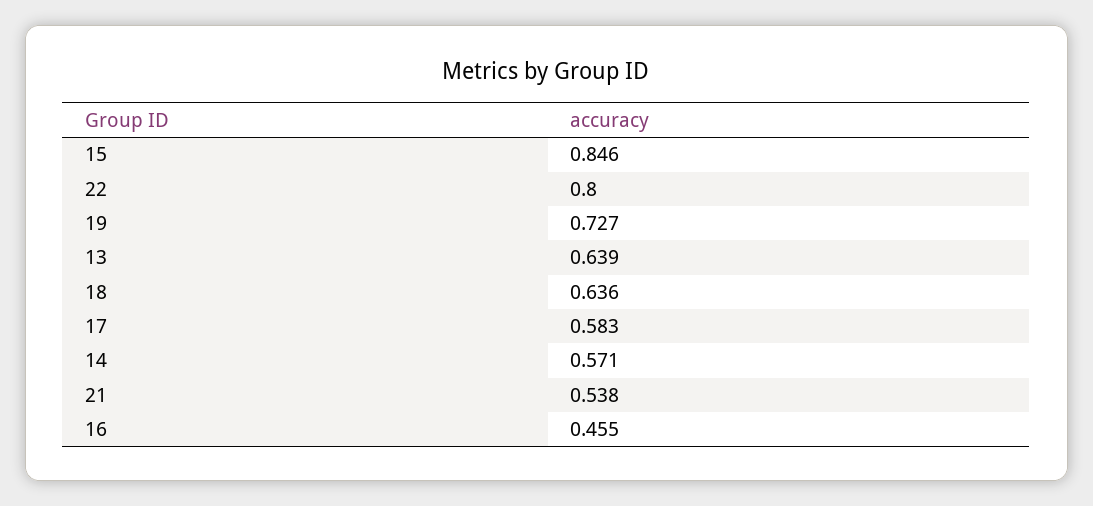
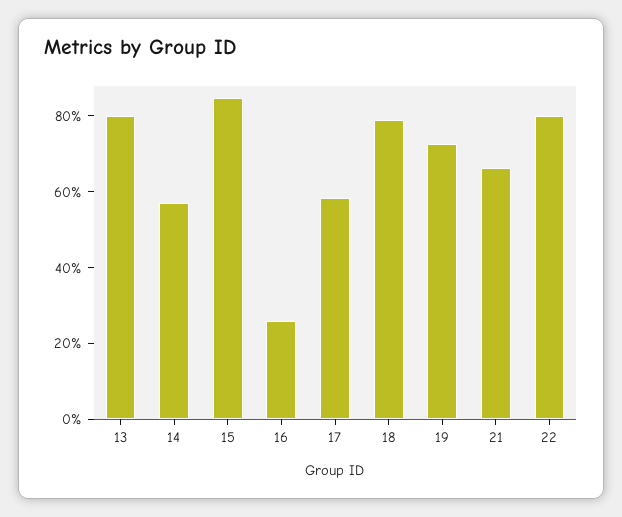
13: 0.639 -> 0.8
18: 0.636 -> 0.8
21: 0.538 -> 0.65
16: 0.455 -> 0.25

